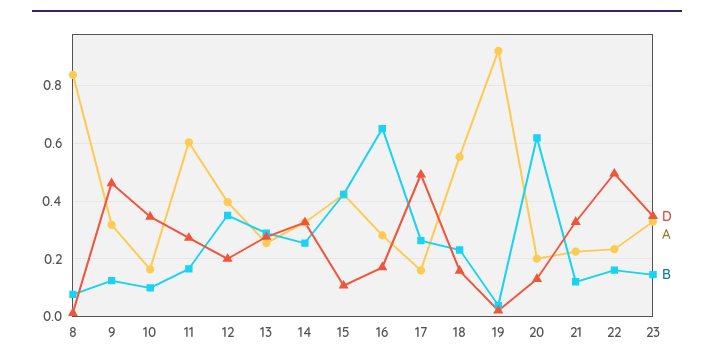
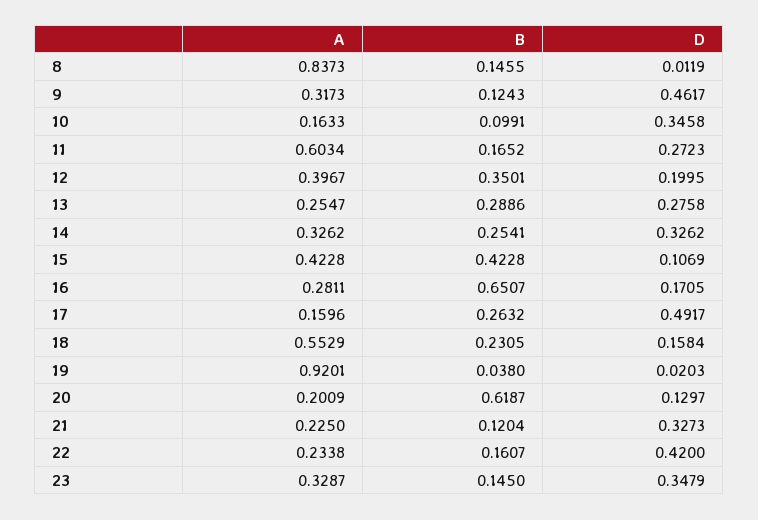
B, 8: 0.075 -> 0.1455
D, 22: 0.5 -> 0.42

